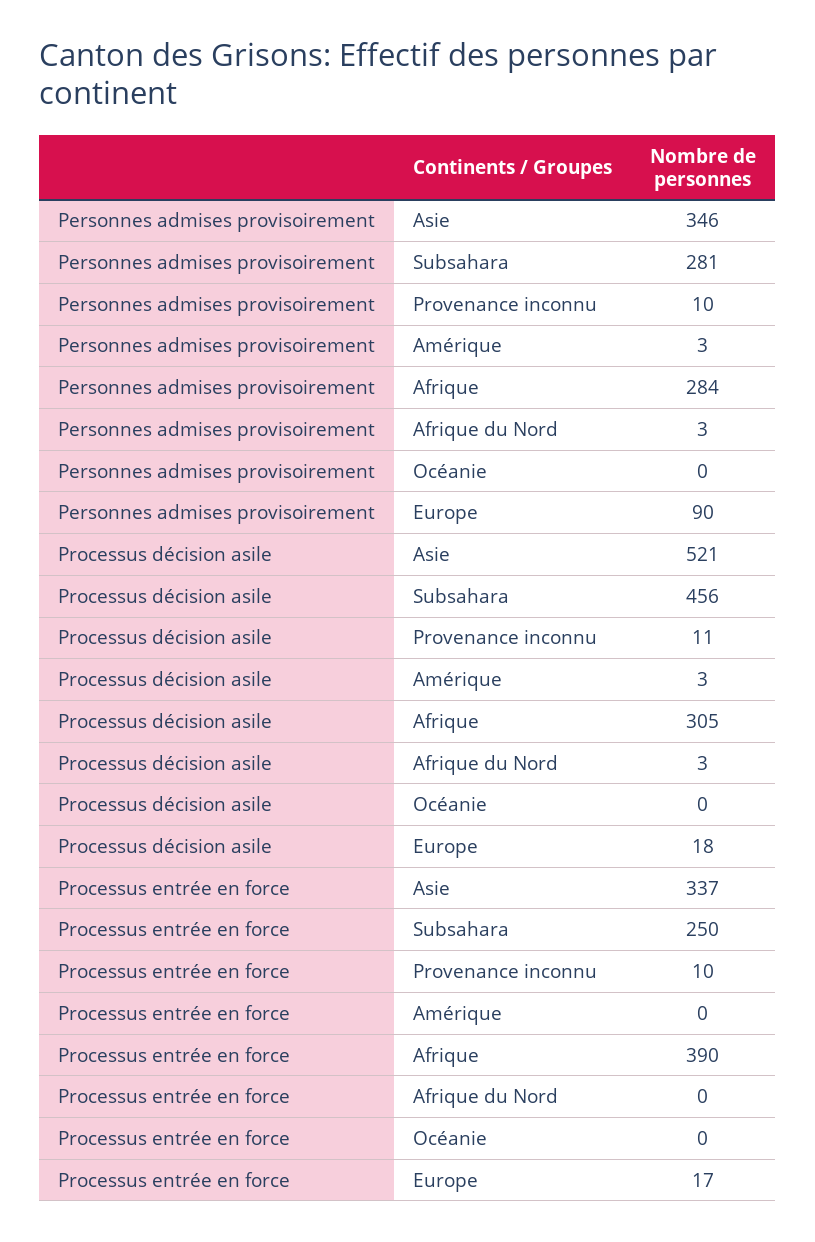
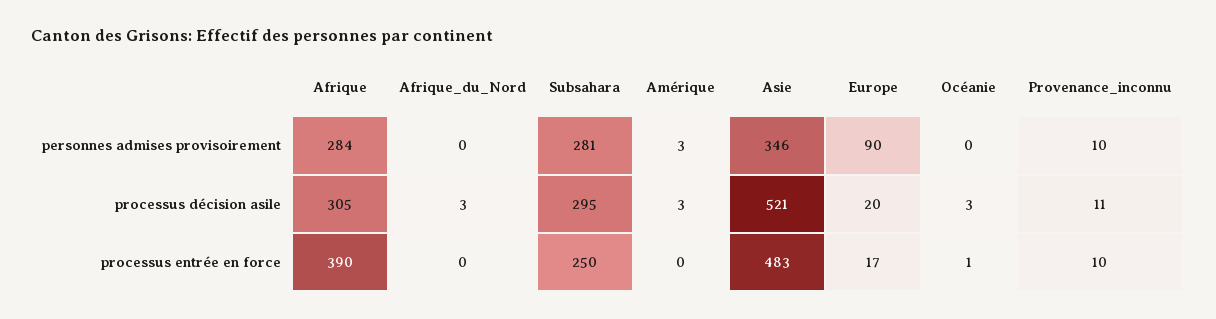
Personnes admises provisoirement, Afrique du Nord: 3 -> 0
Processus décision asile, Subsahara: 456 -> 295
Processus décision asile, Océanie: 0 -> 3
Processus décision asile, Europe: 18 -> 20
Processus entrée en force, Asie: 337 -> 483
Processus entrée en force, Océanie: 0 -> 1

